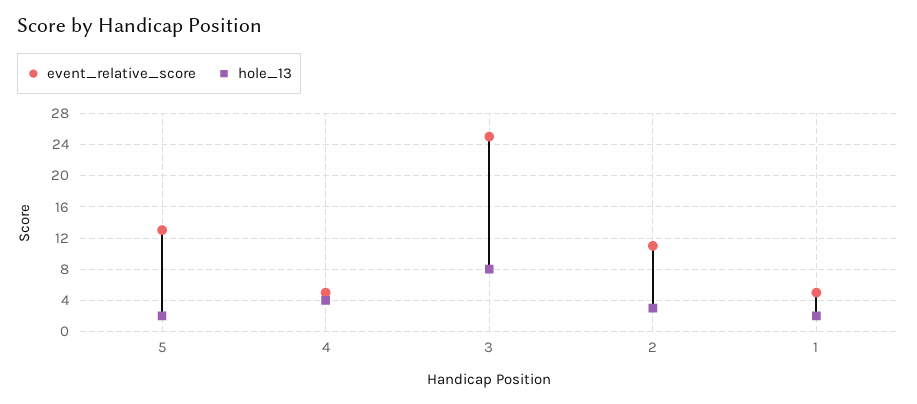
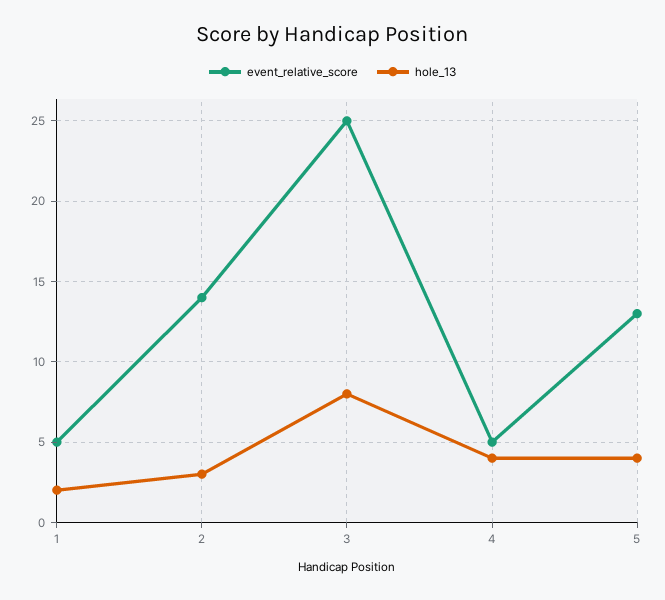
hole_13, 5: 2 -> 4
event_relative_score, 2: 11 -> 14

